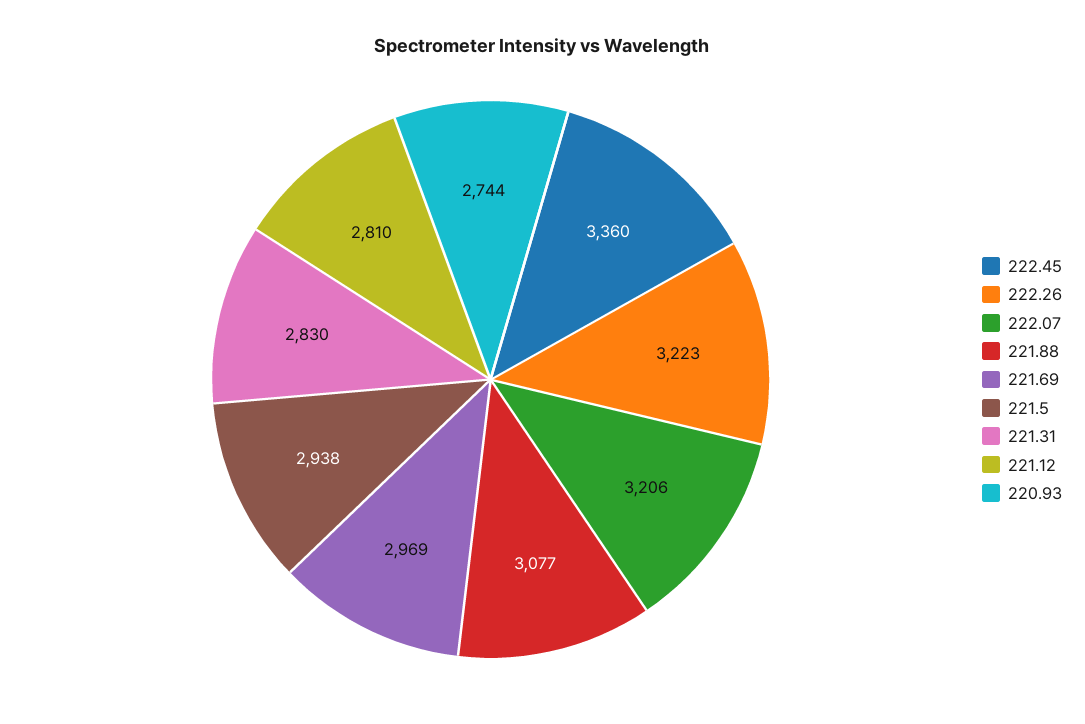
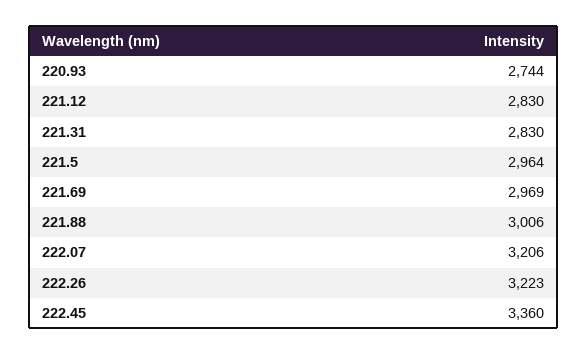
221.88: 3077 -> 3006
221.5: 2938 -> 2964
221.12: 2810 -> 2830

